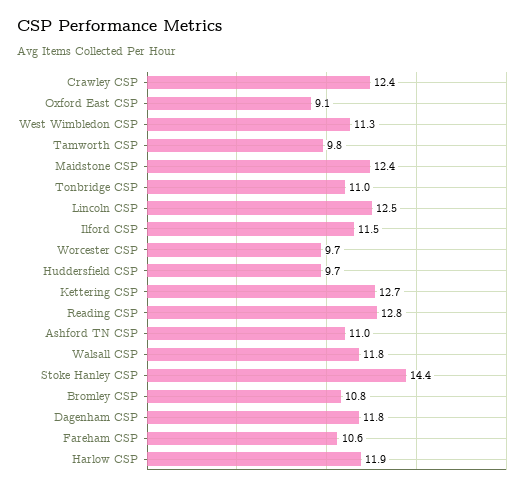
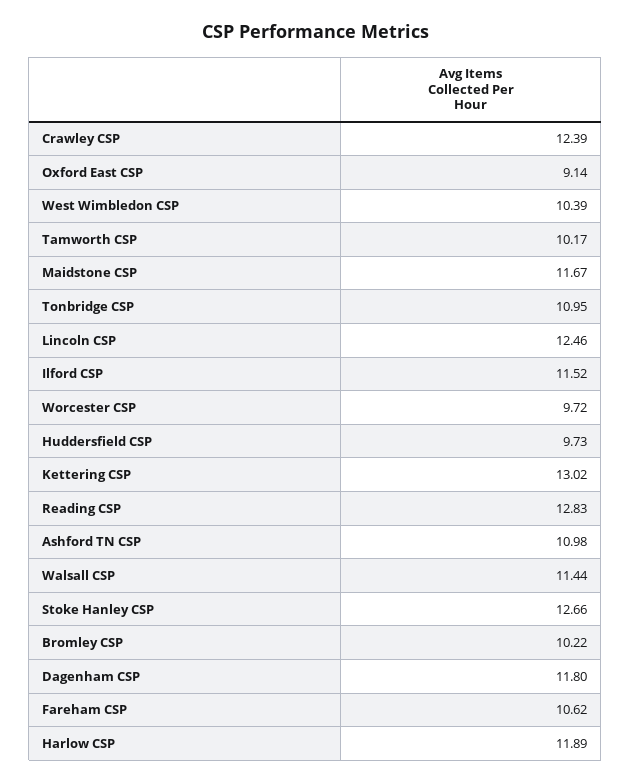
West Wimbledon CSP: 11.3 -> 10.39
Tamworth CSP: 9.8 -> 10.17
Maidstone CSP: 12.4 -> 11.67
Kettering CSP: 12.7 -> 13.02
Walsall CSP: 11.8 -> 11.44
Stoke Hanley CSP: 14.4 -> 12.66
Bromley CSP: 10.8 -> 10.22

